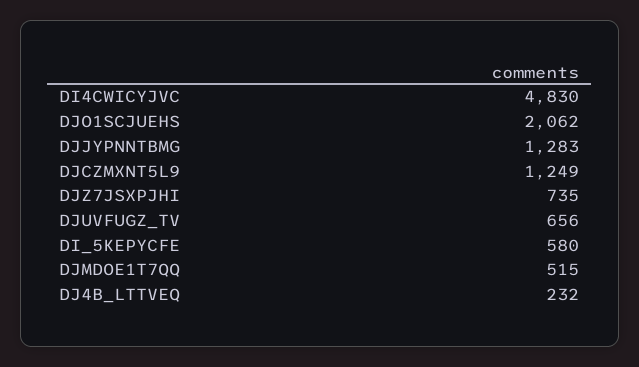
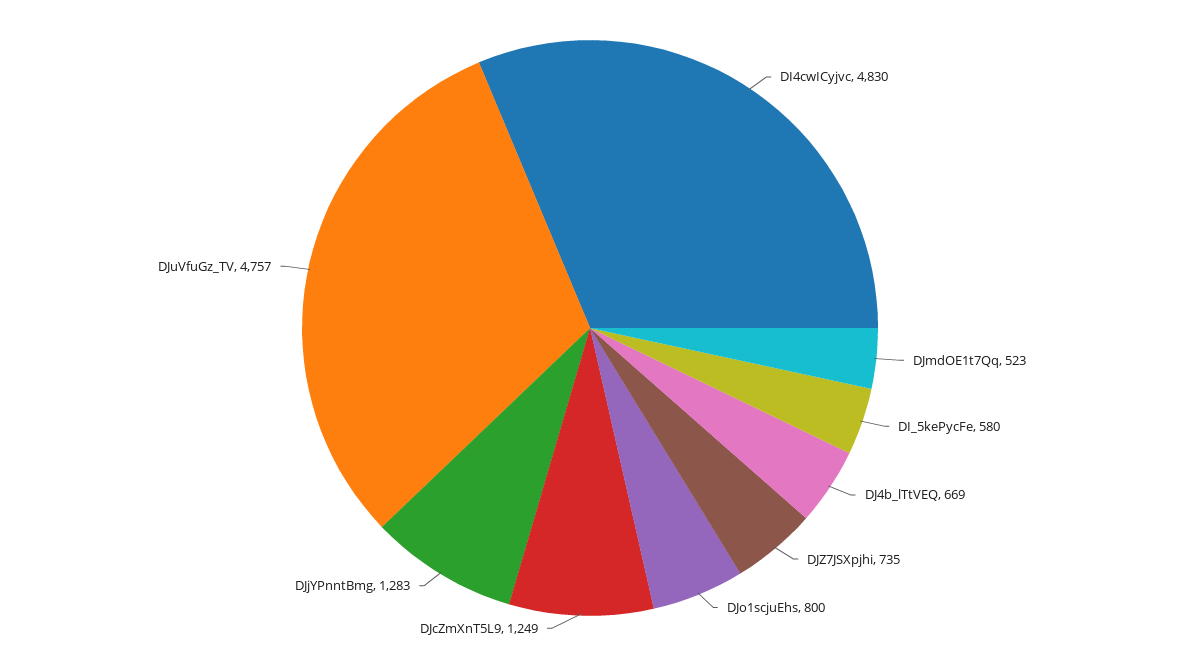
DJO1SCJUEHS: 2062 -> 800
DJUVFUGZ_TV: 656 -> 4757
DJMDOE1T7QQ: 515 -> 523
DJ4B_LTTVEQ: 232 -> 669

